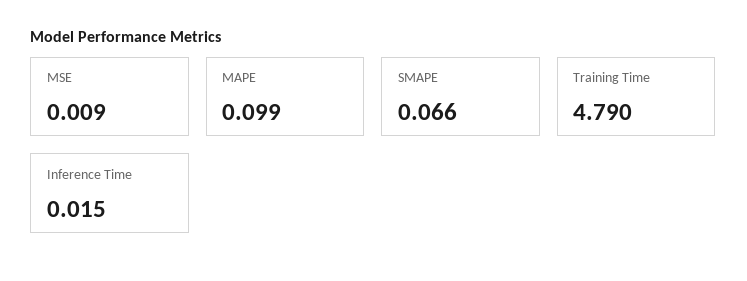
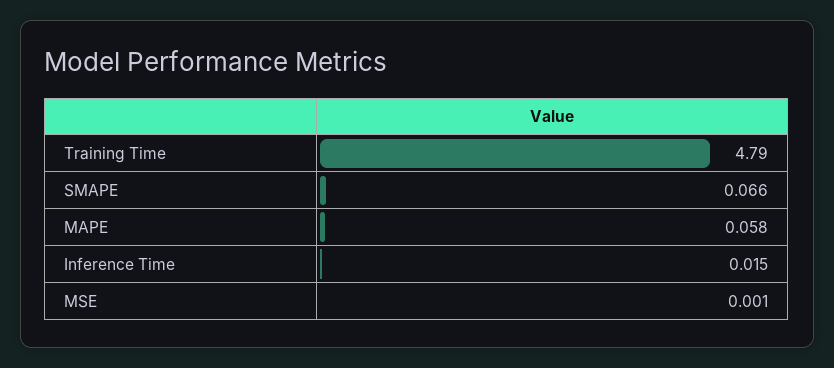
MSE: 0.009 -> 0.001
MAPE: 0.099 -> 0.058

